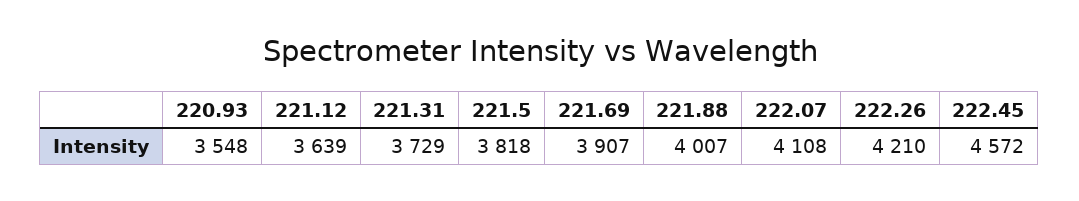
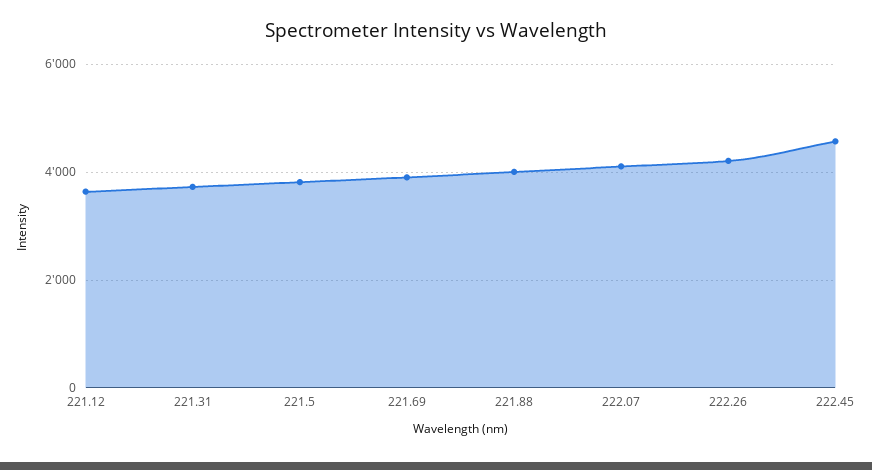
220.93: 3548 -> none

